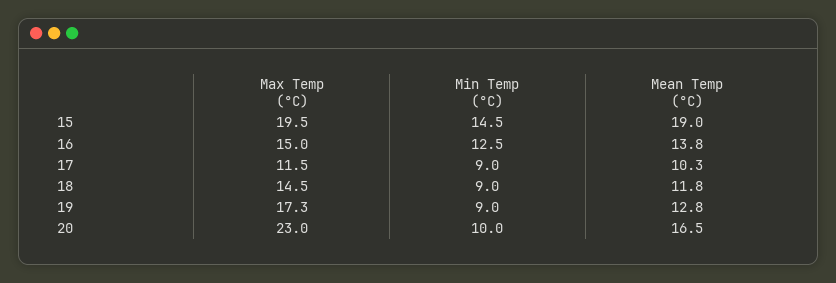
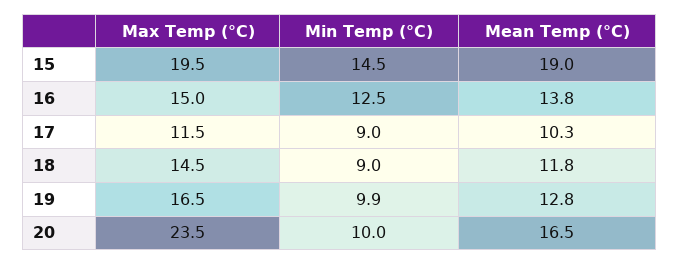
Max Temp (°C), 19: 17.3 -> 16.5
Min Temp (°C), 19: 9 -> 9.9
Max Temp (°C), 20: 23 -> 23.5

